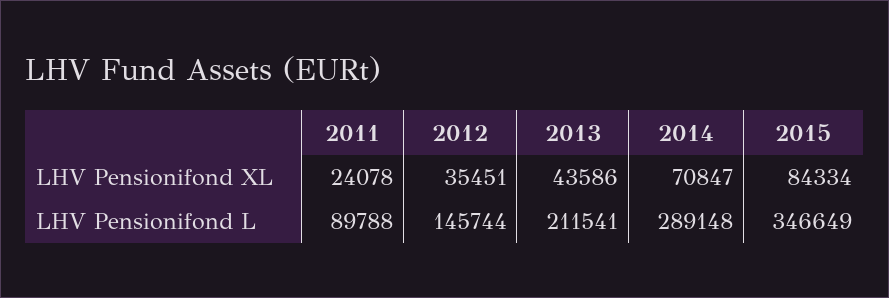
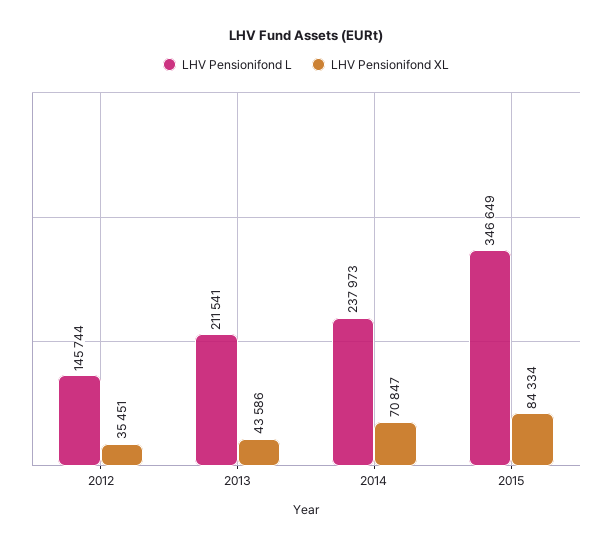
LHV Pensionifond XL, 2011: 24078 -> none
LHV Pensionifond L, 2011: 89788 -> none
LHV Pensionifond L, 2014: 289148 -> 237973

